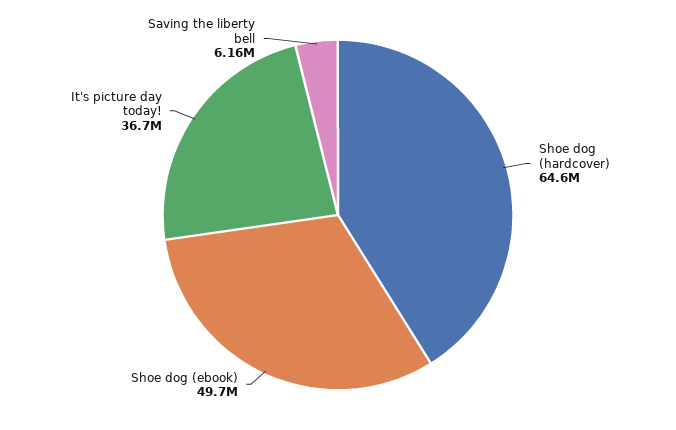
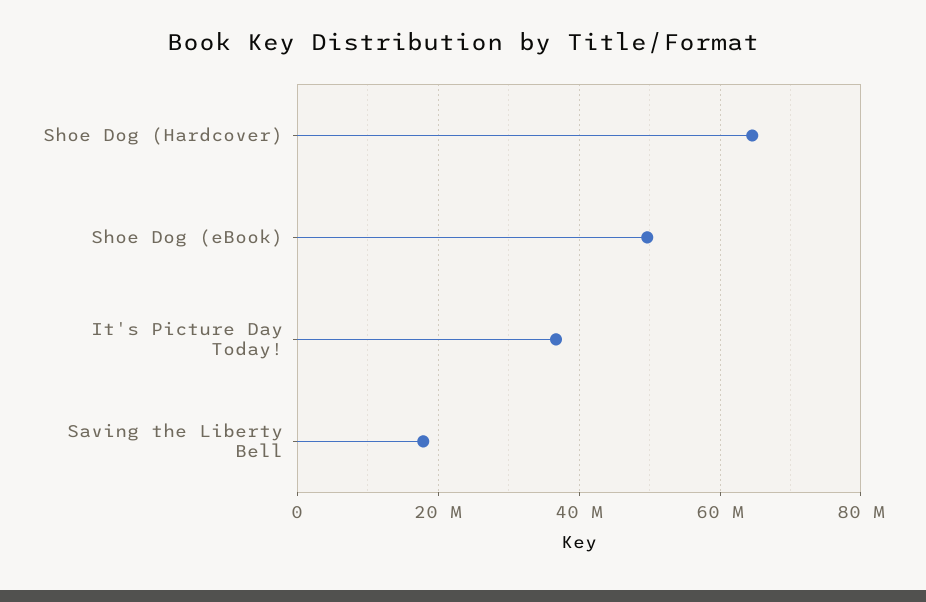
Saving the liberty bell: 6160000 -> 18000000

